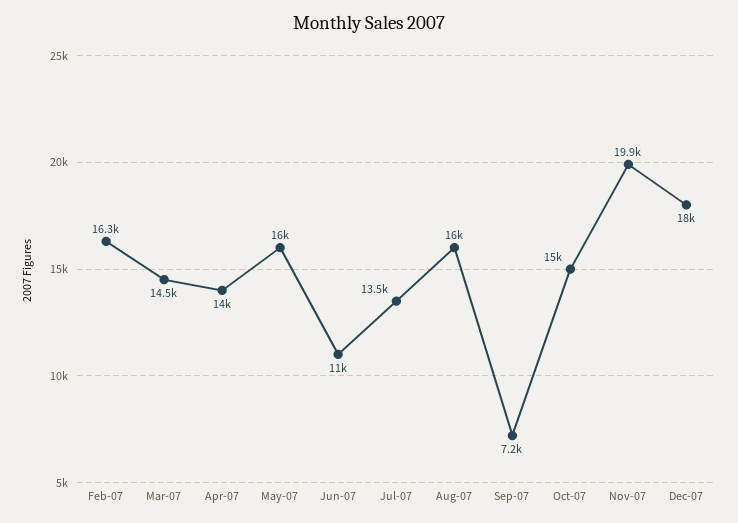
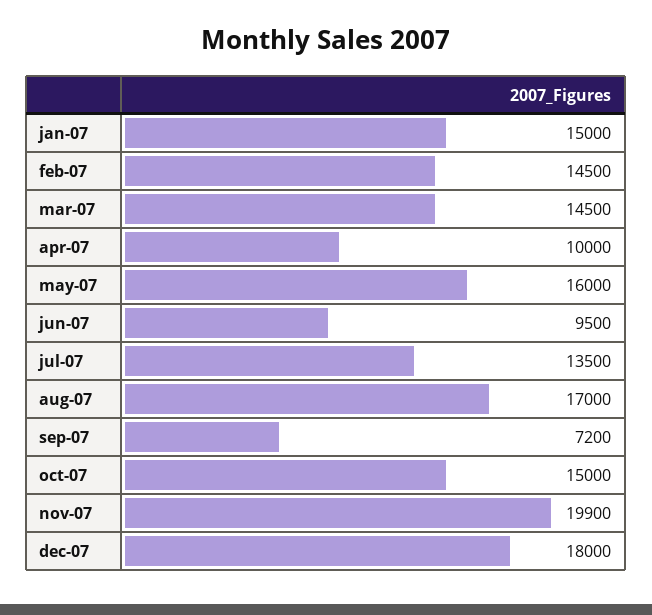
Feb-07: 16300 -> 14500
Apr-07: 14000 -> 10000
Jun-07: 11000 -> 9500
Aug-07: 16000 -> 17000
jan-07: none -> 15000

